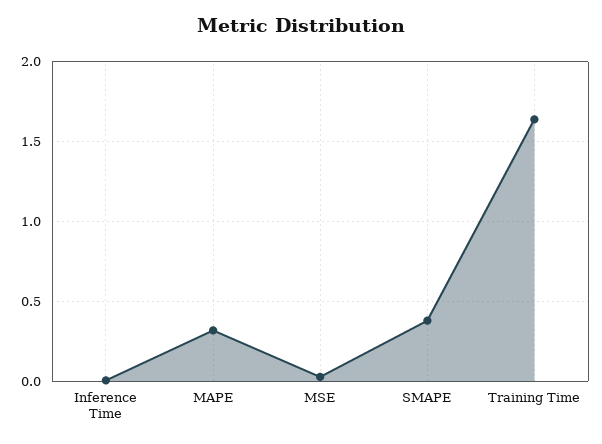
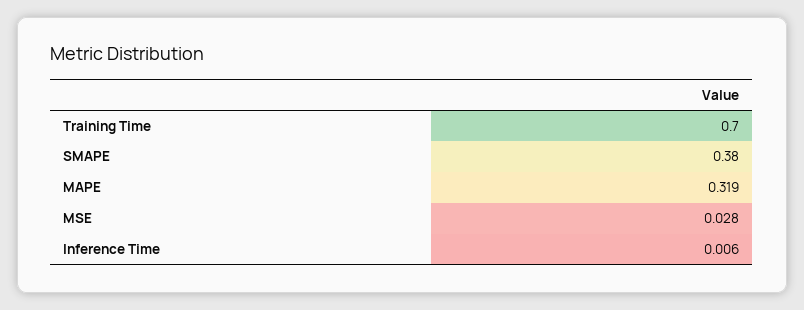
Training Time: 1.65 -> 0.7

